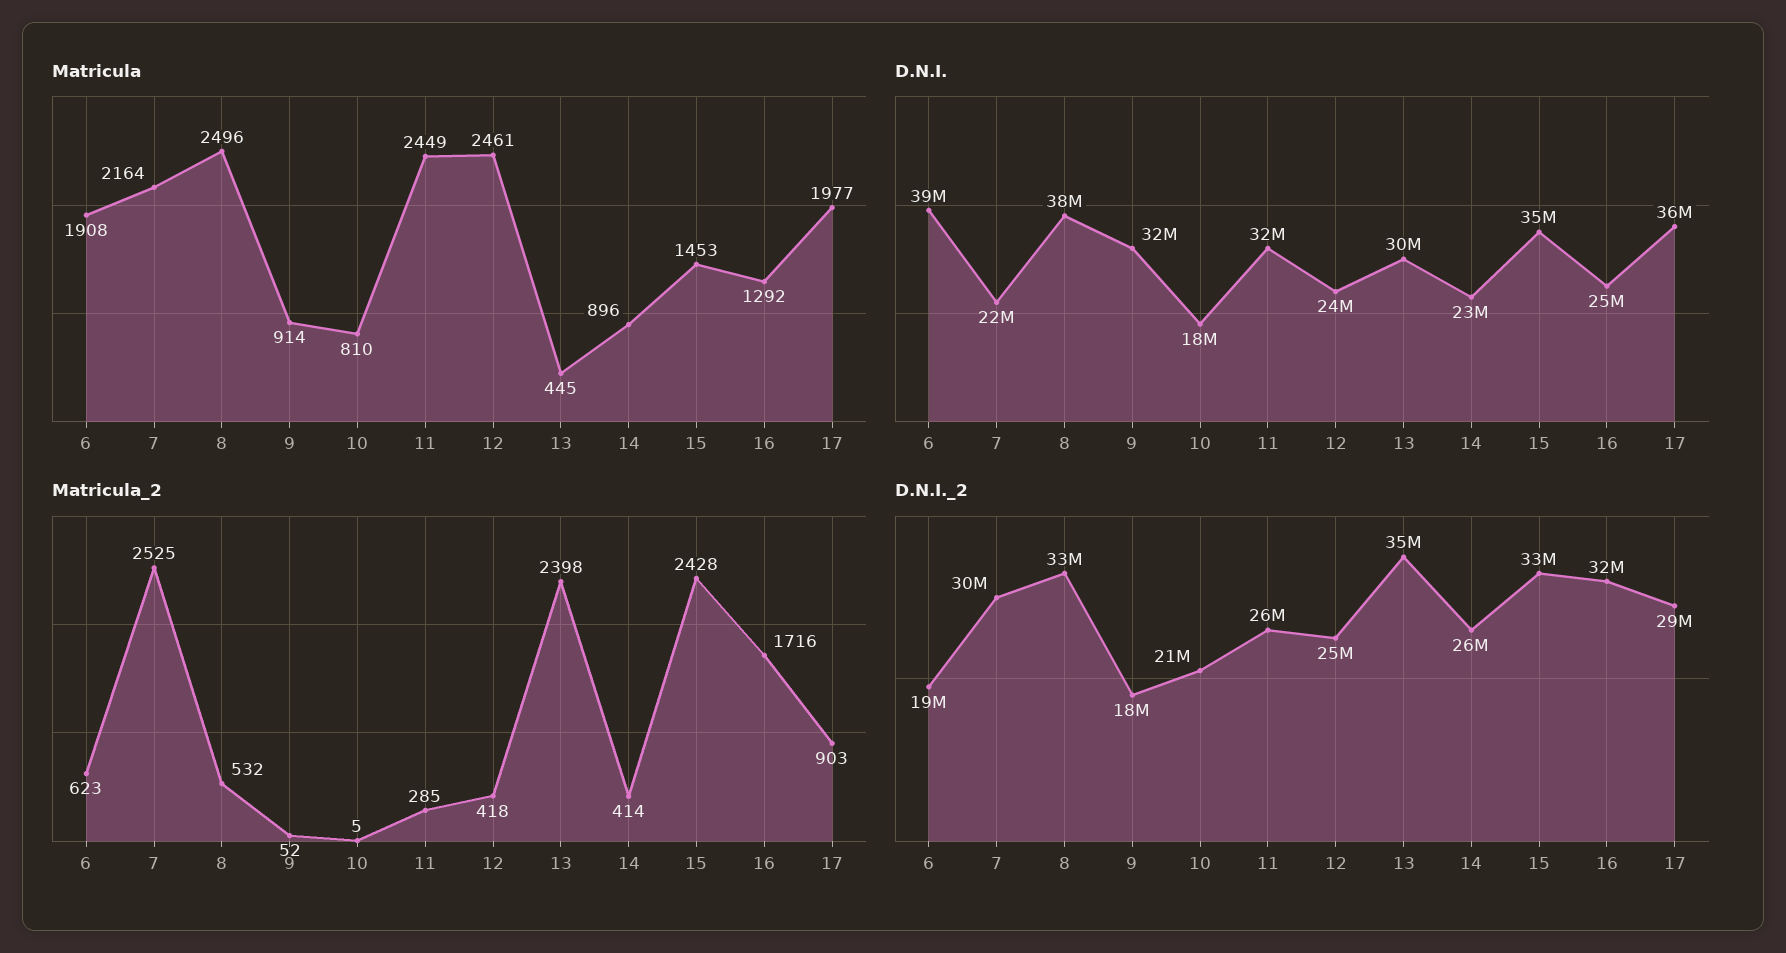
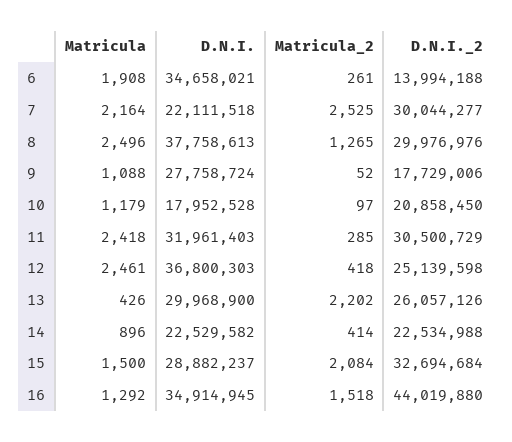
Matricula, 9: 914 -> 1088
Matricula, 10: 810 -> 1179
Matricula, 11: 2449 -> 2418
Matricula, 13: 445 -> 426
Matricula, 15: 1453 -> 1500
Matricula, 17: 1977 -> none
D.N.I., 6: 39000000 -> 34658021
D.N.I., 9: 32000000 -> 27758724
D.N.I., 12: 24000000 -> 36800303
D.N.I., 15: 35000000 -> 28882237
D.N.I., 16: 25000000 -> 34914945
D.N.I., 17: 36000000 -> none
Matricula_2, 6: 623 -> 261
Matricula_2, 8: 532 -> 1265
Matricula_2, 10: 5 -> 97
Matricula_2, 13: 2398 -> 2202
Matricula_2, 15: 2428 -> 2084
Matricula_2, 16: 1716 -> 1518
Matricula_2, 17: 903 -> none
D.N.I._2, 6: 19000000 -> 13994188
D.N.I._2, 8: 33000000 -> 29976976
D.N.I._2, 11: 26000000 -> 30500729
D.N.I._2, 13: 35000000 -> 26057126
D.N.I._2, 14: 26000000 -> 22534988
D.N.I._2, 16: 32000000 -> 44019880
D.N.I._2, 17: 29000000 -> none

